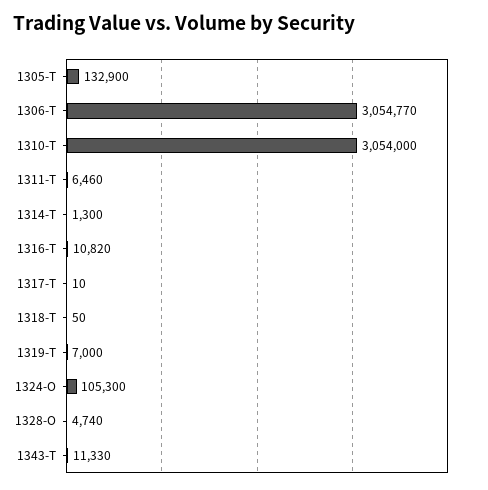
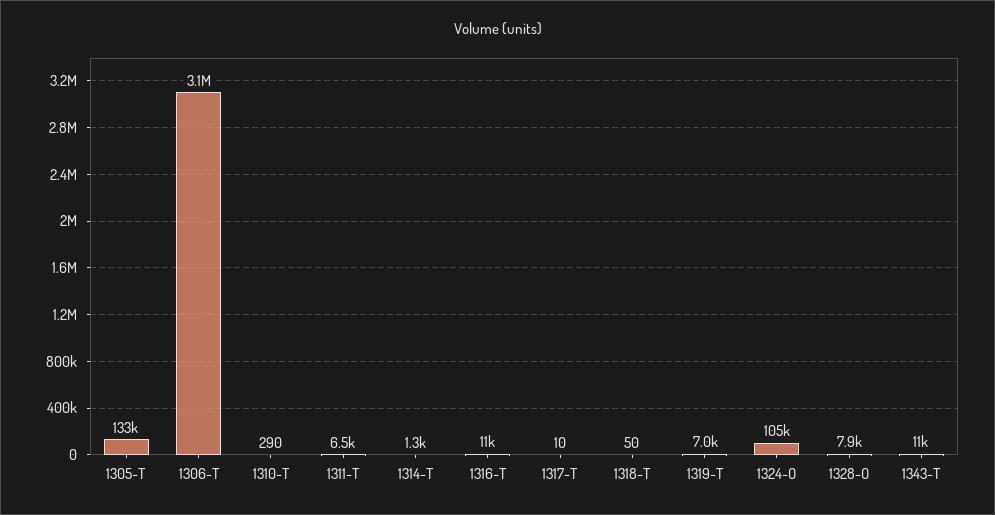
1310-T: 3054000 -> 290
1328-O: 4740 -> 7900

